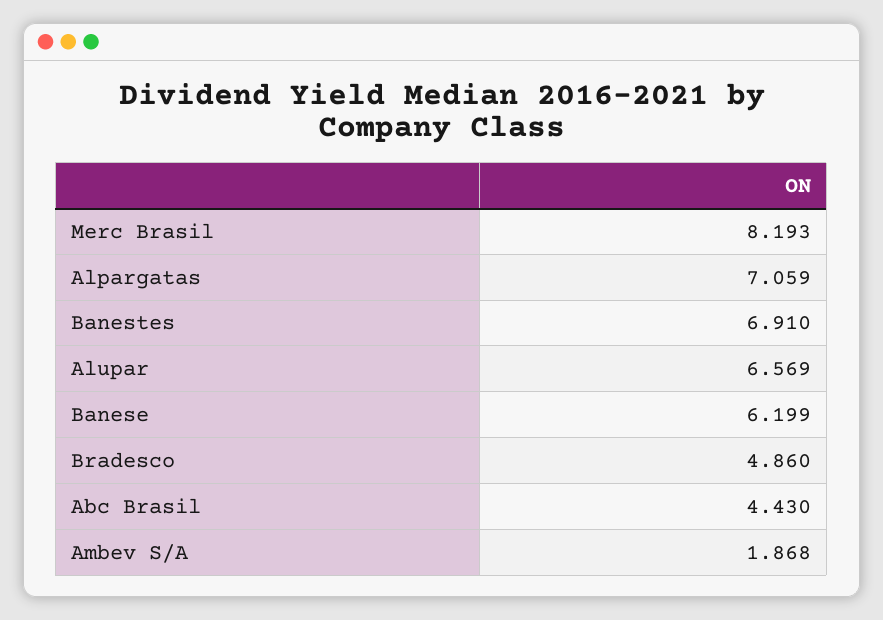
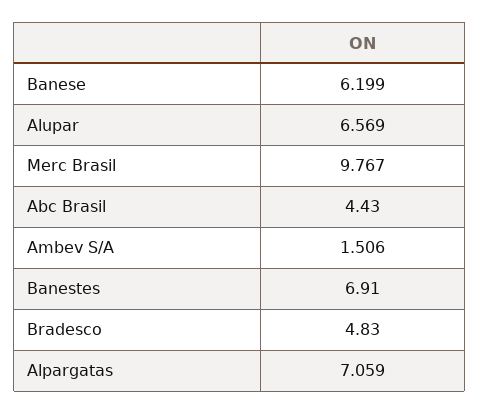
Merc Brasil: 8.193 -> 9.767
Bradesco: 4.86 -> 4.83
Ambev S/A: 1.868 -> 1.506

